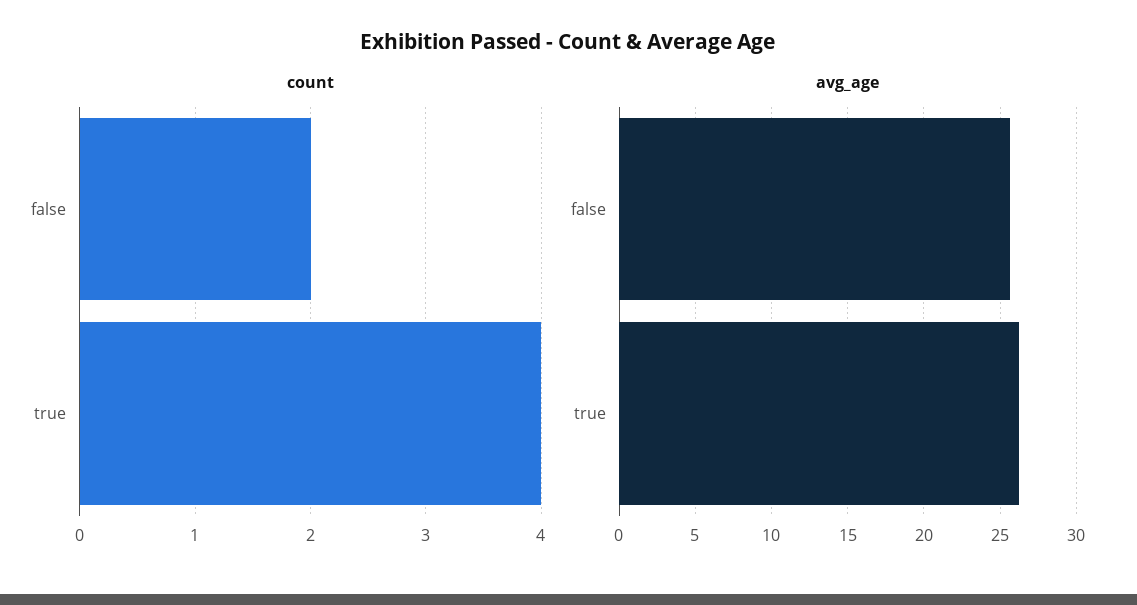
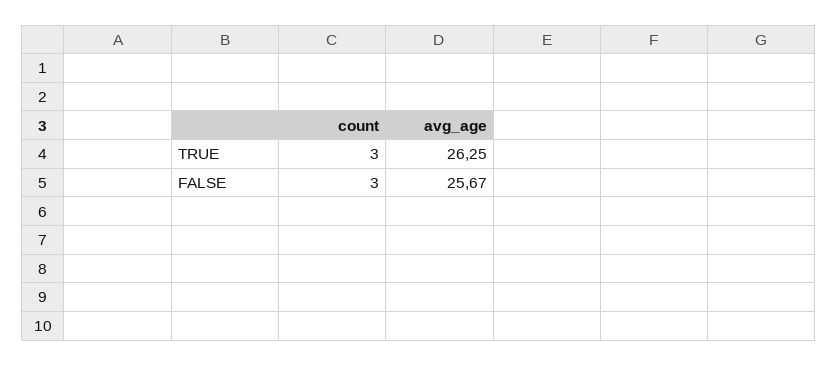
count, false: 2 -> 3
count, true: 4 -> 3

